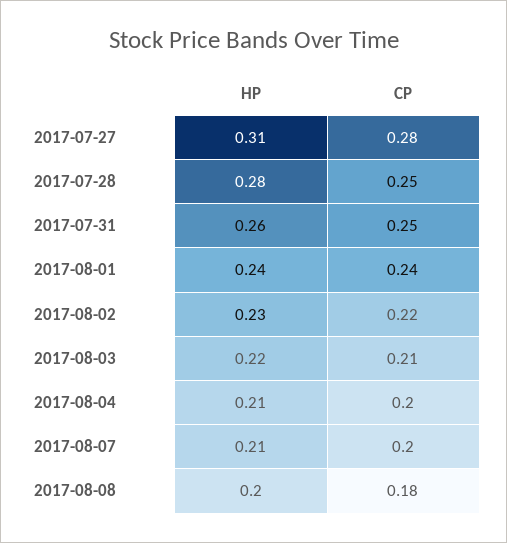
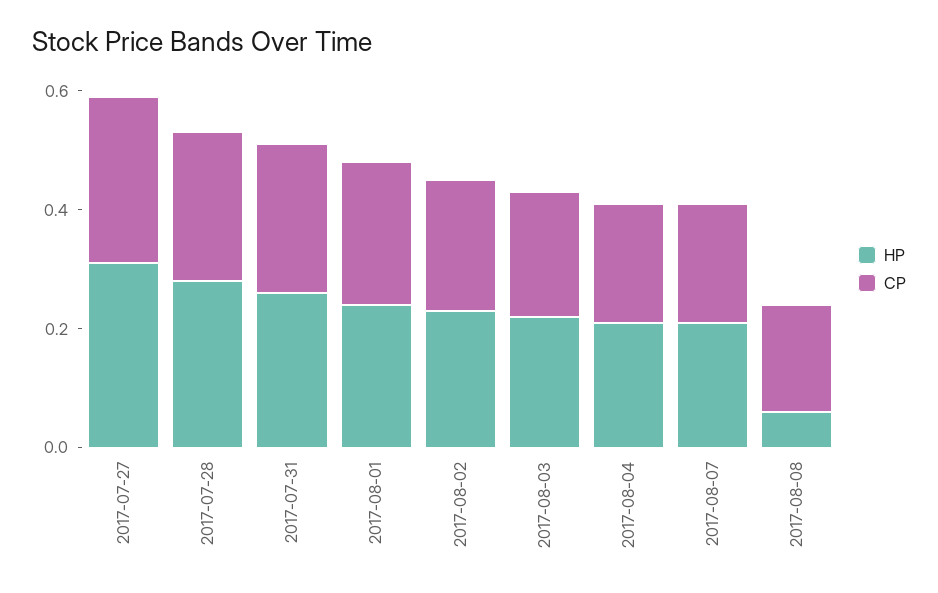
HP, 2017-08-08: 0.2 -> 0.05

